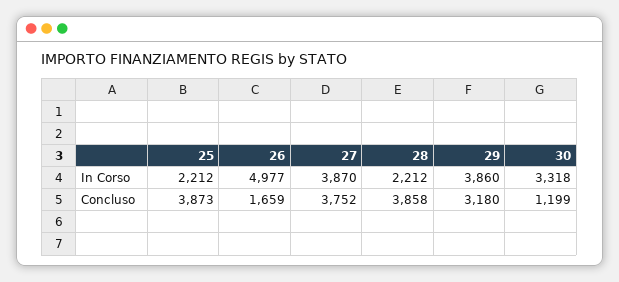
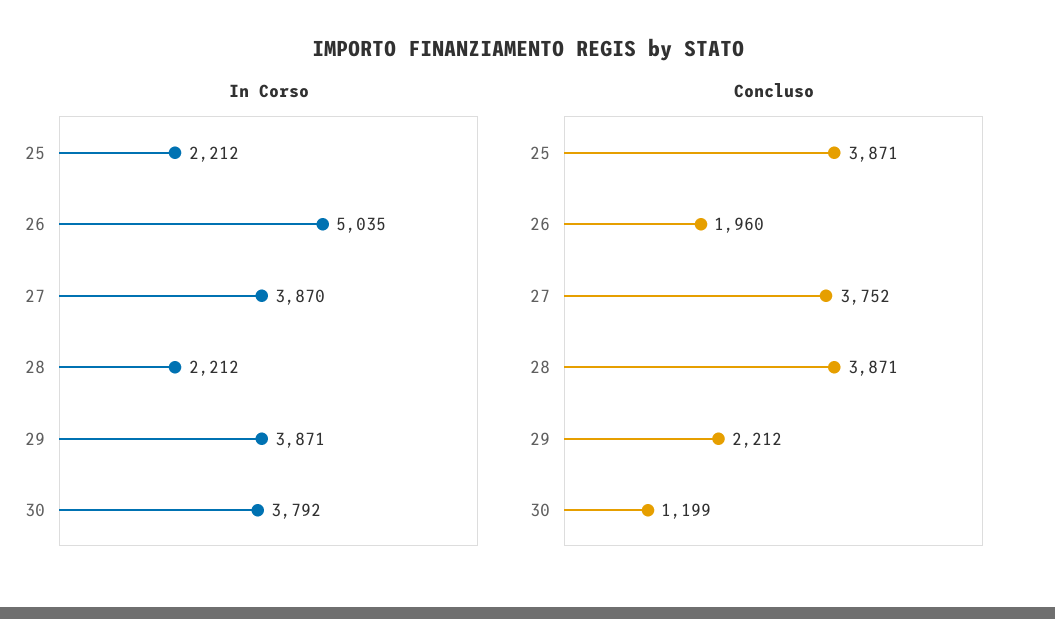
In Corso, 26: 4977 -> 5035
In Corso, 29: 3860 -> 3871
In Corso, 30: 3318 -> 3792
Concluso, 25: 3873 -> 3871
Concluso, 26: 1659 -> 1960
Concluso, 28: 3858 -> 3871
Concluso, 29: 3180 -> 2212

